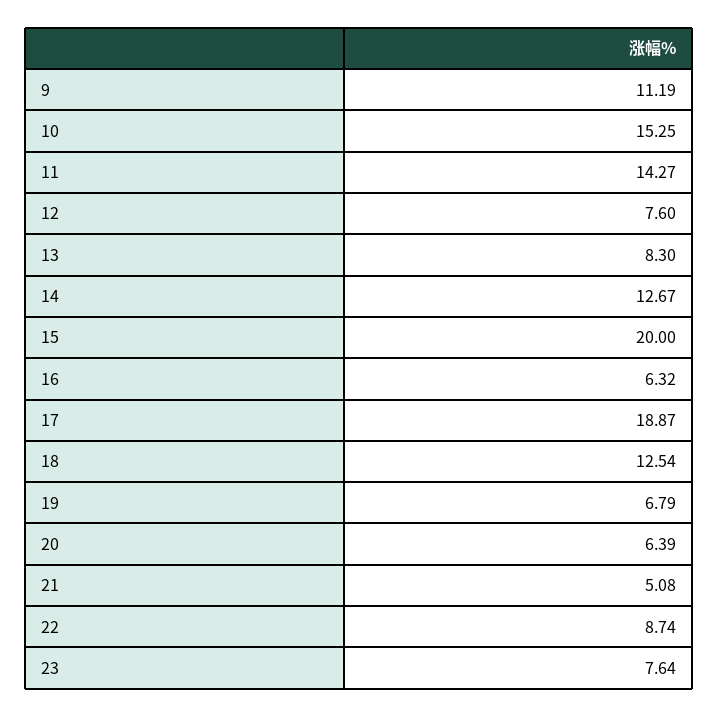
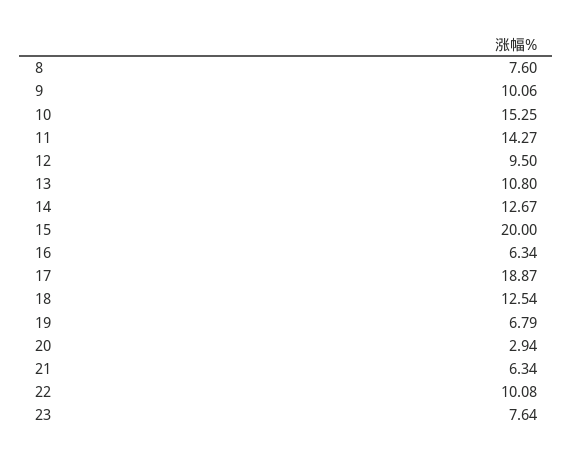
9: 11.19 -> 10.06
12: 7.6 -> 9.5
13: 8.3 -> 10.8
16: 6.32 -> 6.34
20: 6.39 -> 2.94
21: 5.08 -> 6.34
22: 8.74 -> 10.08
8: none -> 7.6

